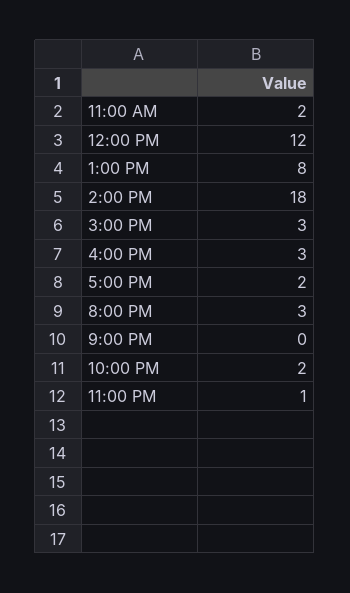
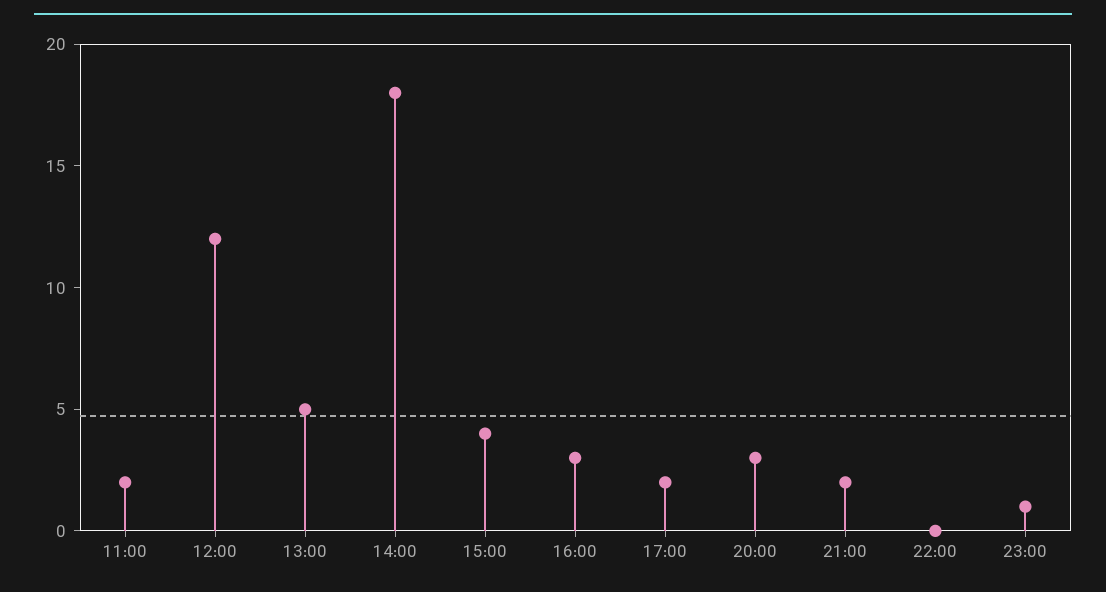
1:00 PM: 8 -> 5
3:00 PM: 3 -> 4
9:00 PM: 0 -> 2
10:00 PM: 2 -> 0

